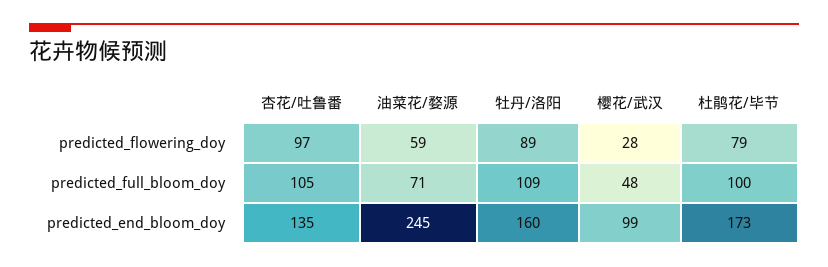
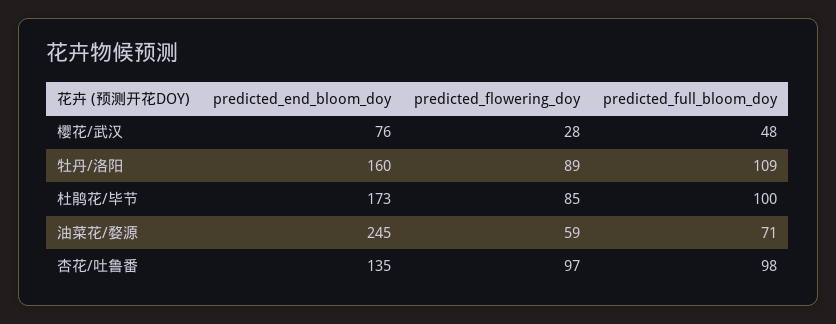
杜鹃花/毕节, predicted_flowering_doy: 79 -> 85
杏花/吐鲁番, predicted_full_bloom_doy: 105 -> 98
樱花/武汉, predicted_end_bloom_doy: 99 -> 76

